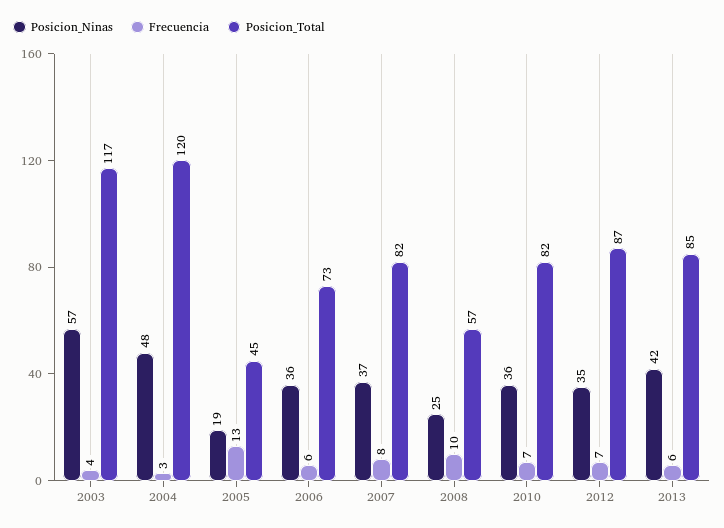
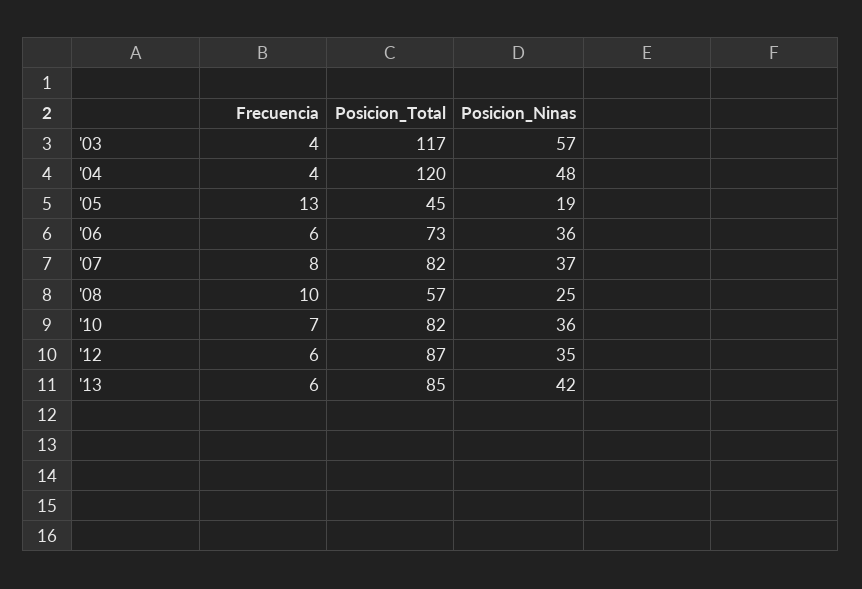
Frecuencia, 2004: 3 -> 4
Frecuencia, 2012: 7 -> 6

